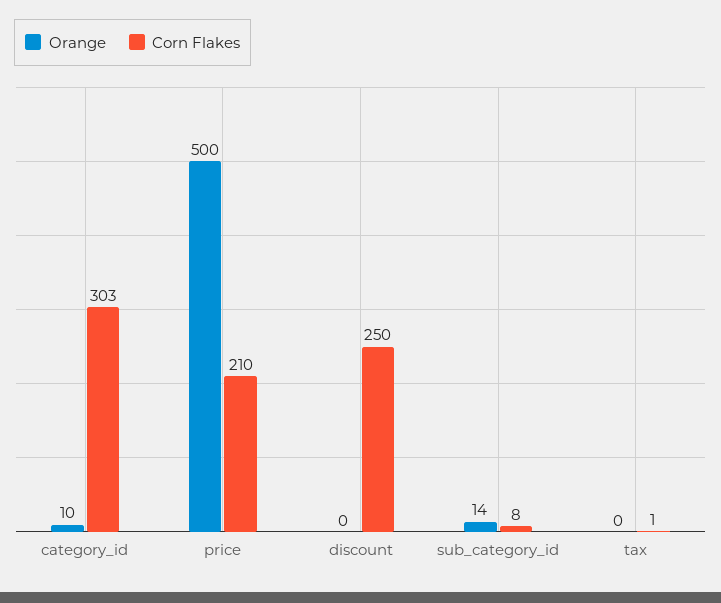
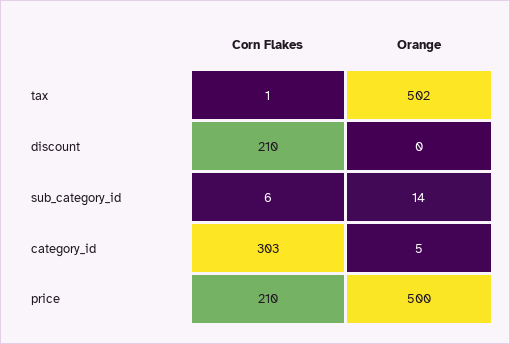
Orange, category_id: 10 -> 5
Corn Flakes, discount: 250 -> 210
Corn Flakes, sub_category_id: 8 -> 6
Orange, tax: 0 -> 502

